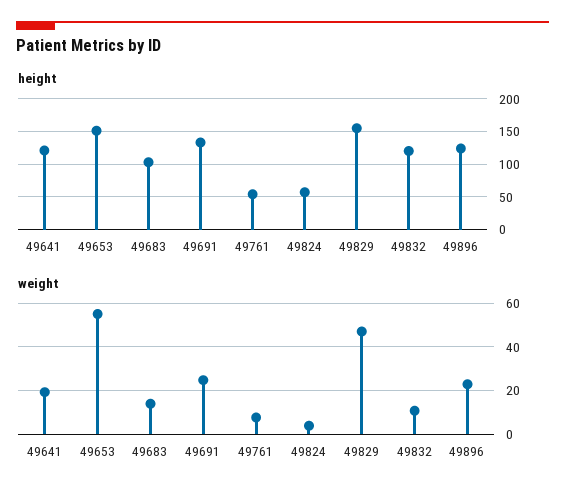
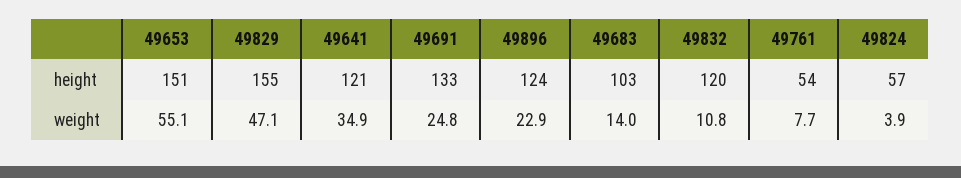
weight, 49641: 20 -> 34.9

